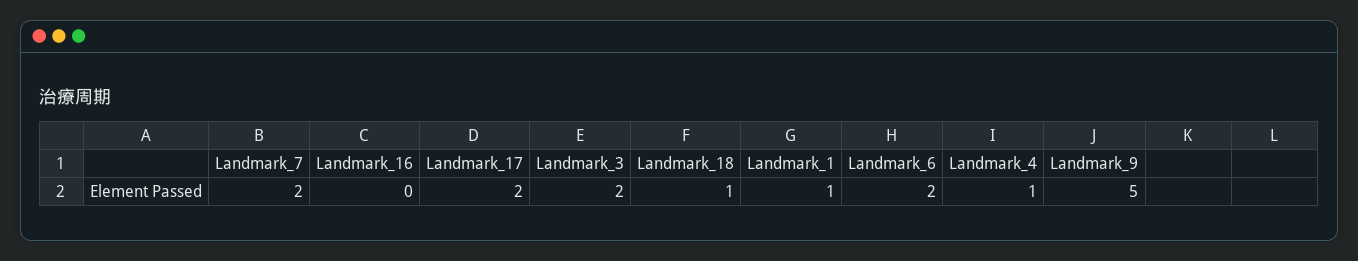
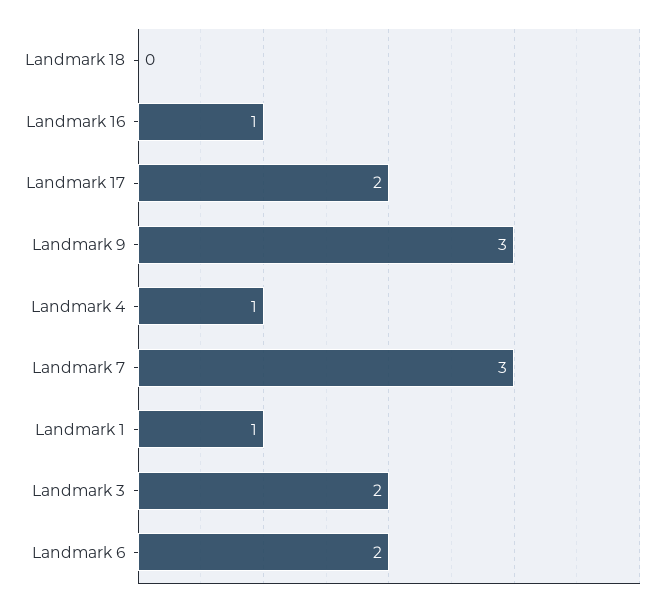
Landmark_7: 2 -> 3
Landmark_16: 0 -> 1
Landmark_18: 1 -> 0
Landmark_9: 5 -> 3

